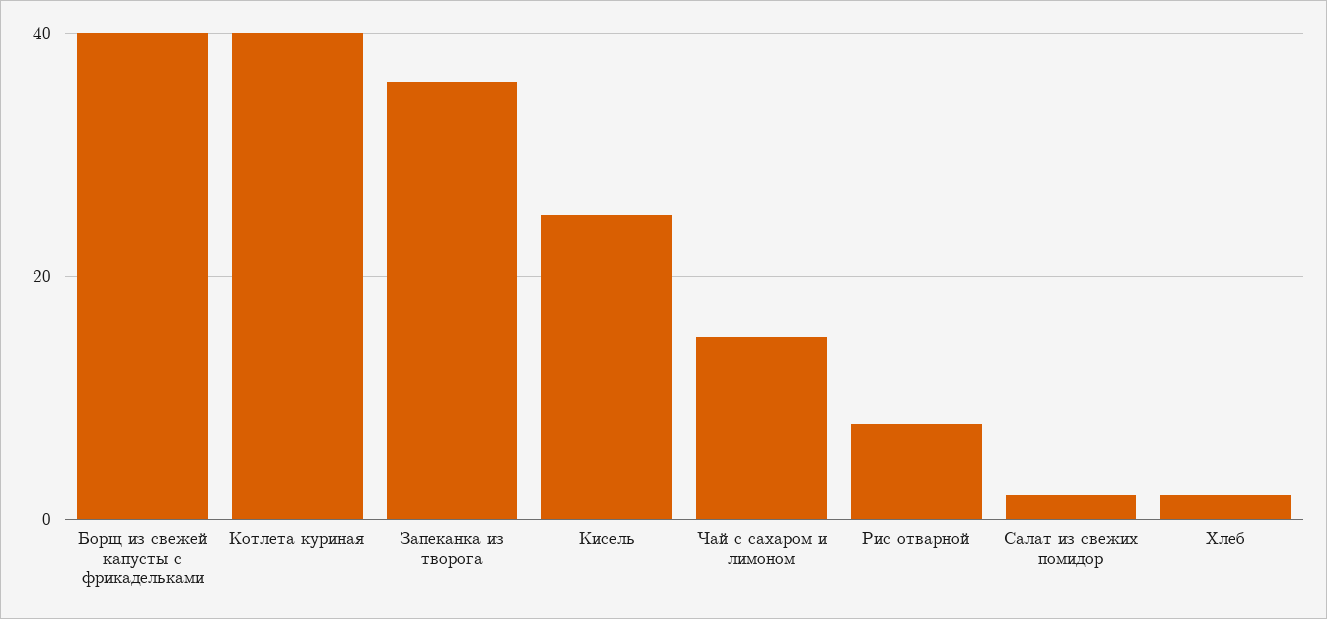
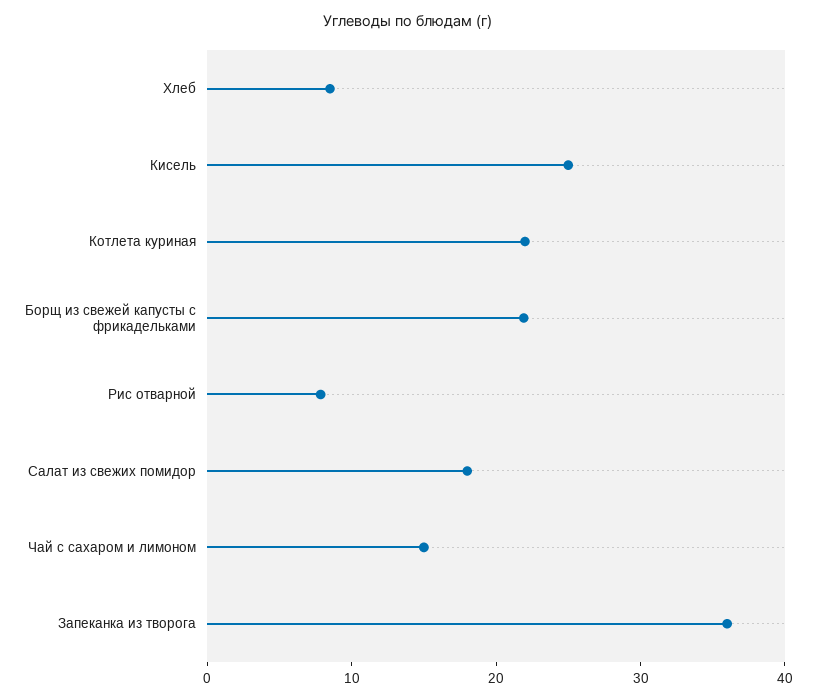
Борщ из свежей капусты с фрикадельками: 40 -> 22
Котлета куриная: 40 -> 22
Салат из свежих помидор: 2 -> 18
Хлеб: 2 -> 8

